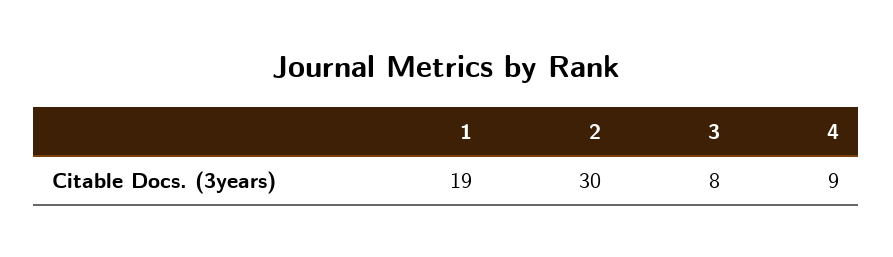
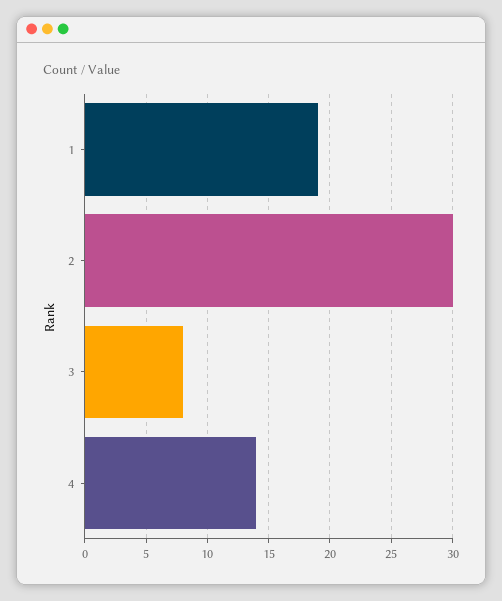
4: 9 -> 14

